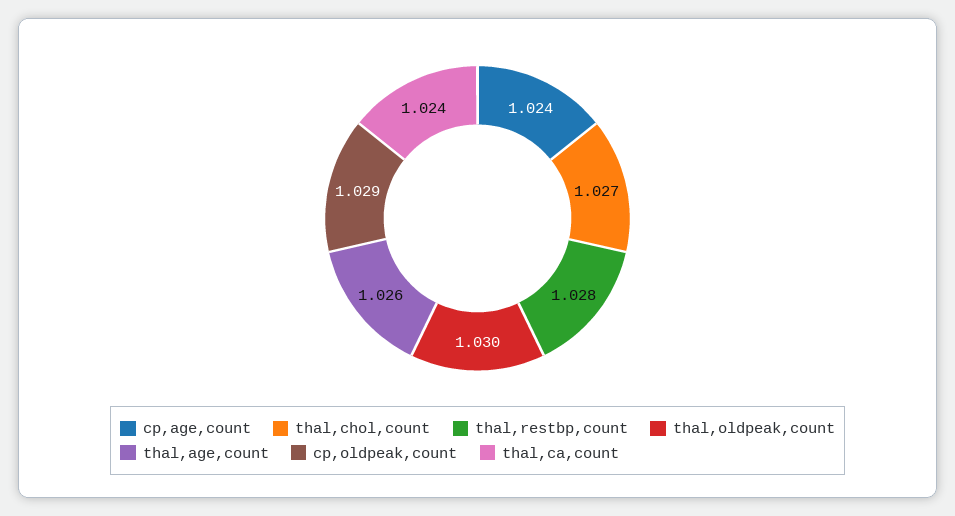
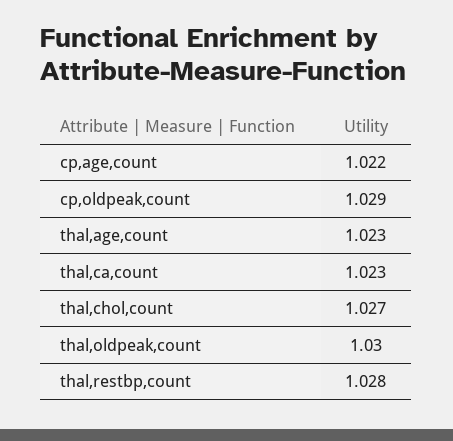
cp,age,count: 1.024 -> 1.022
thal,age,count: 1.026 -> 1.023
thal,ca,count: 1.024 -> 1.023

